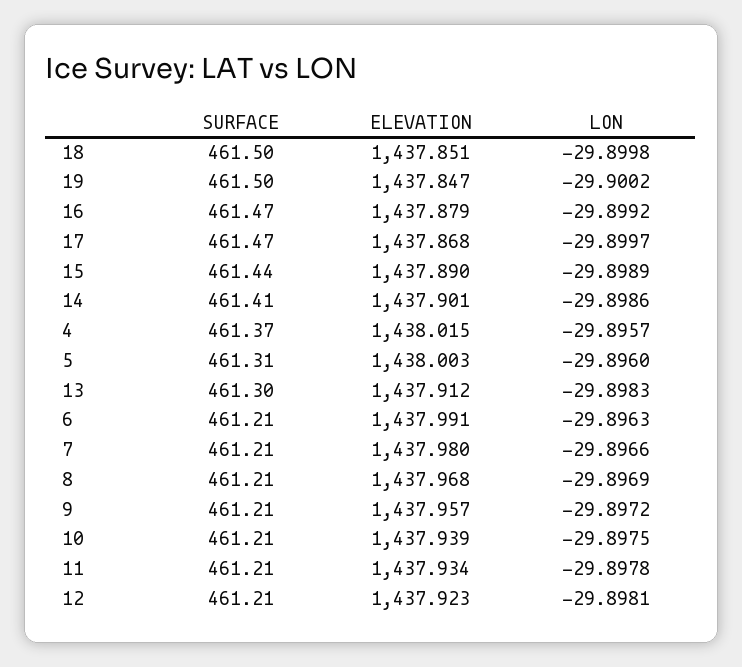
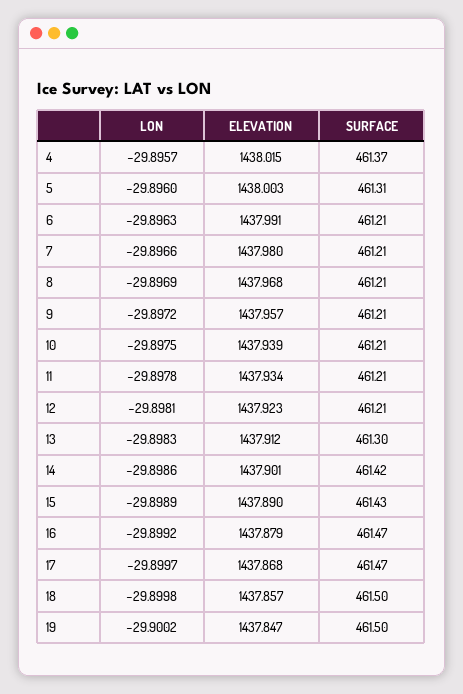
ELEVATION, 18: 1437.851 -> 1437.857
SURFACE, 15: 461.44 -> 461.43
SURFACE, 14: 461.41 -> 461.42

